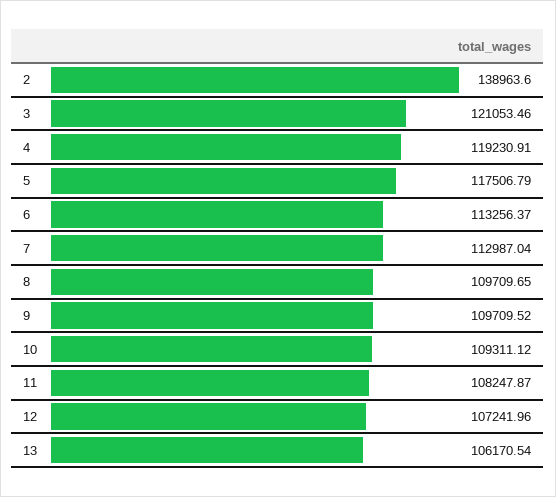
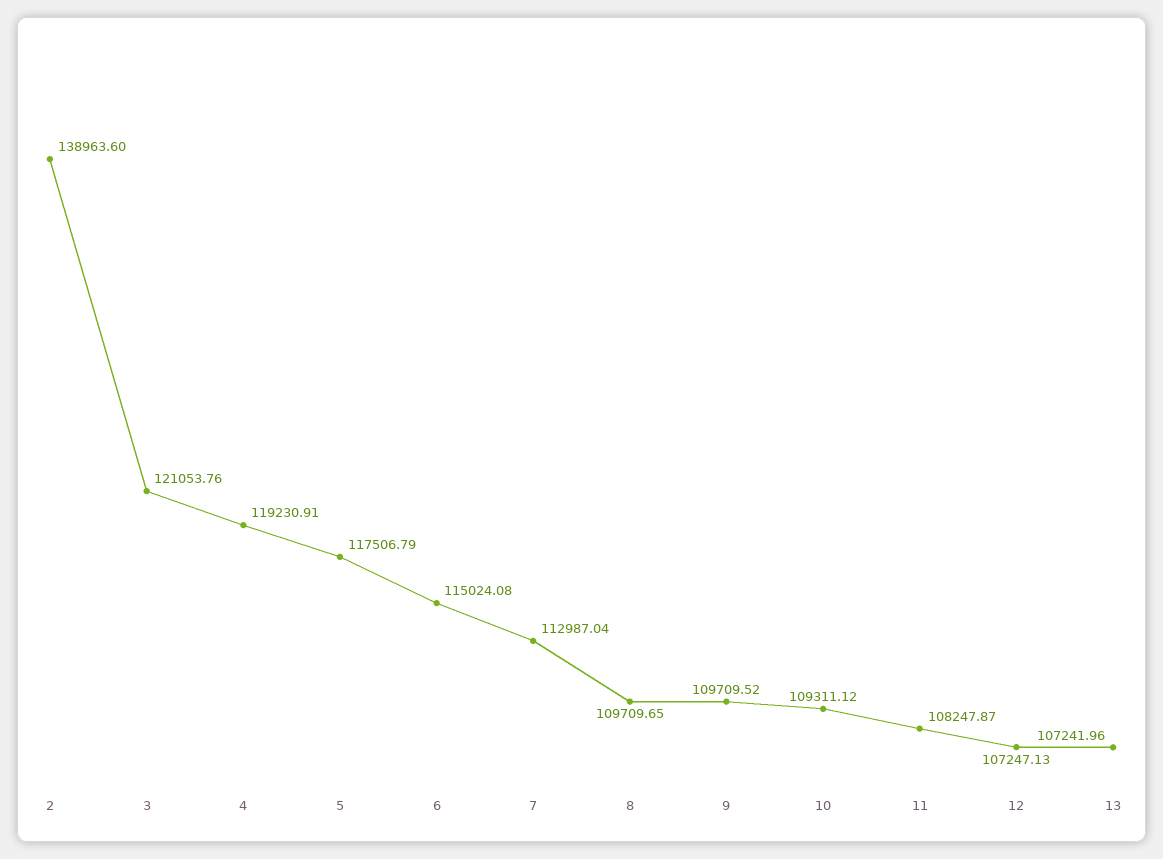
3: 121053.46 -> 121053.76
6: 113256.37 -> 115024.08
12: 107241.96 -> 107247.13
13: 106170.54 -> 107241.96

